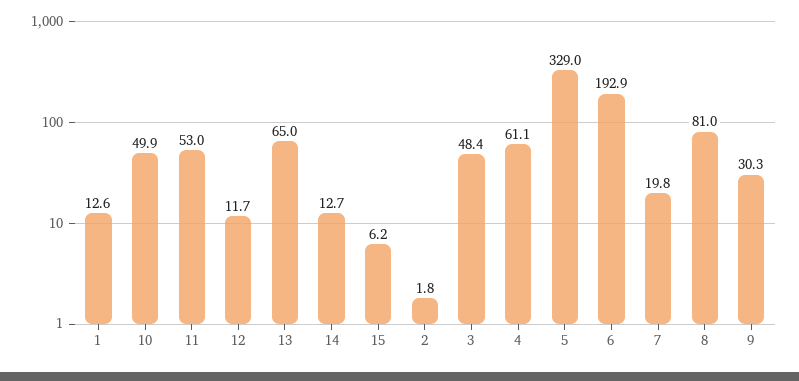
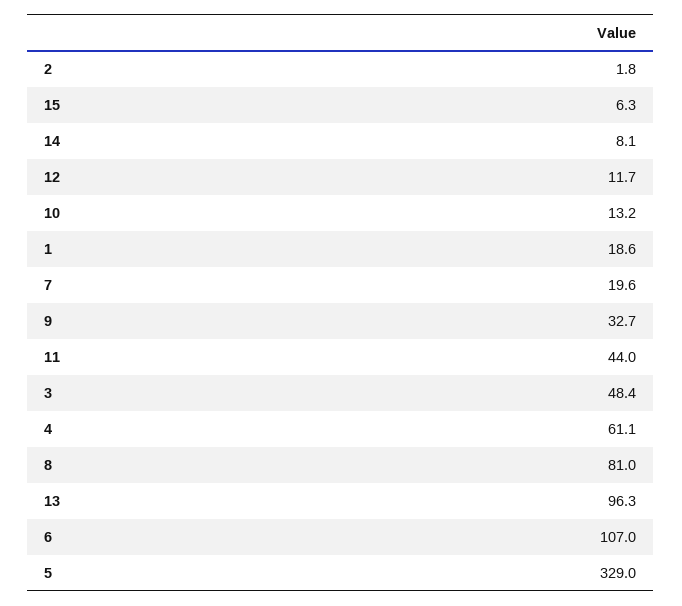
1: 12.6 -> 18.6
10: 49.9 -> 13.2
11: 53 -> 44
13: 65 -> 96.3
14: 12.7 -> 8.1
15: 6.2 -> 6.3
6: 192.9 -> 107
7: 19.8 -> 19.6
9: 30.3 -> 32.7

